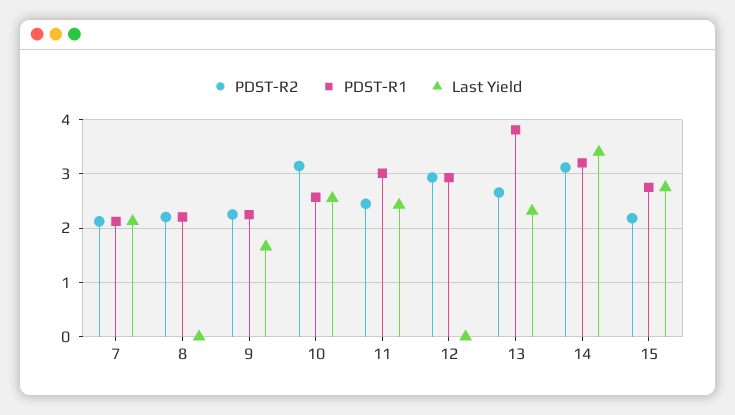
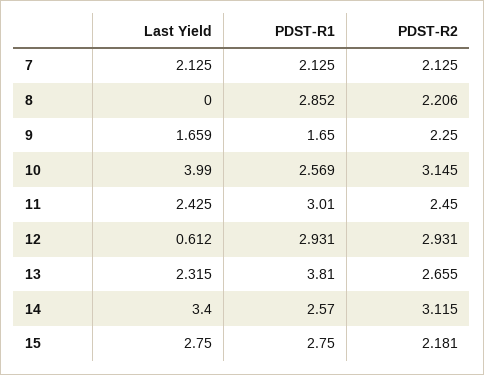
PDST-R1, 8: 2.2 -> 2.852
PDST-R1, 9: 2.2 -> 1.65
Last Yield, 10: 2.6 -> 3.99
Last Yield, 12: 0 -> 0.612
PDST-R1, 14: 3.2 -> 2.57

